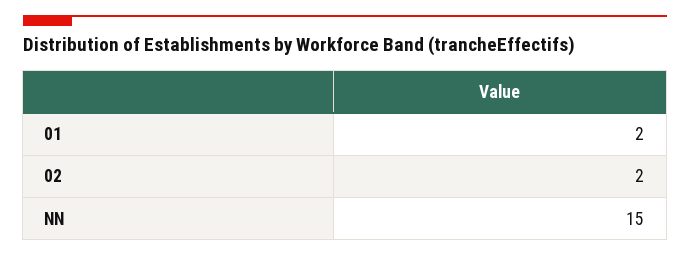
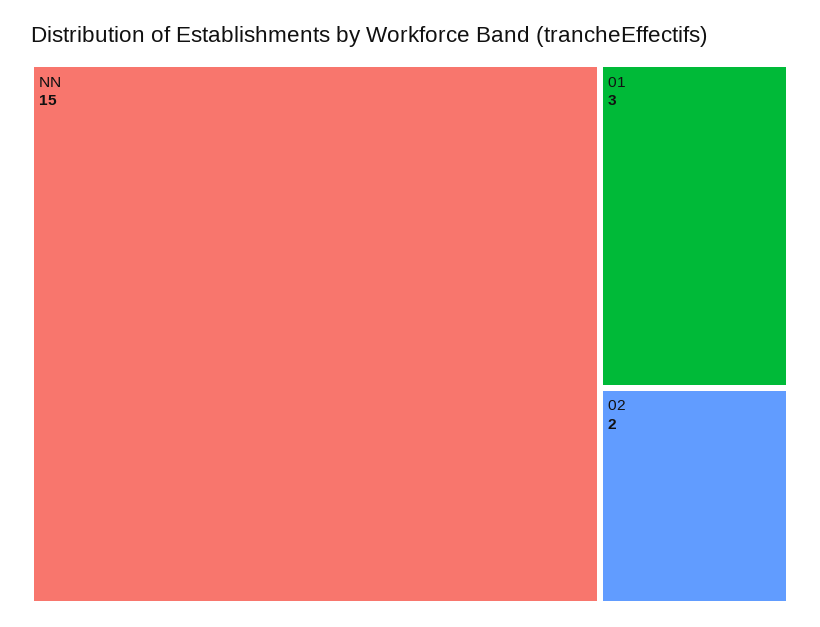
01: 2 -> 3

